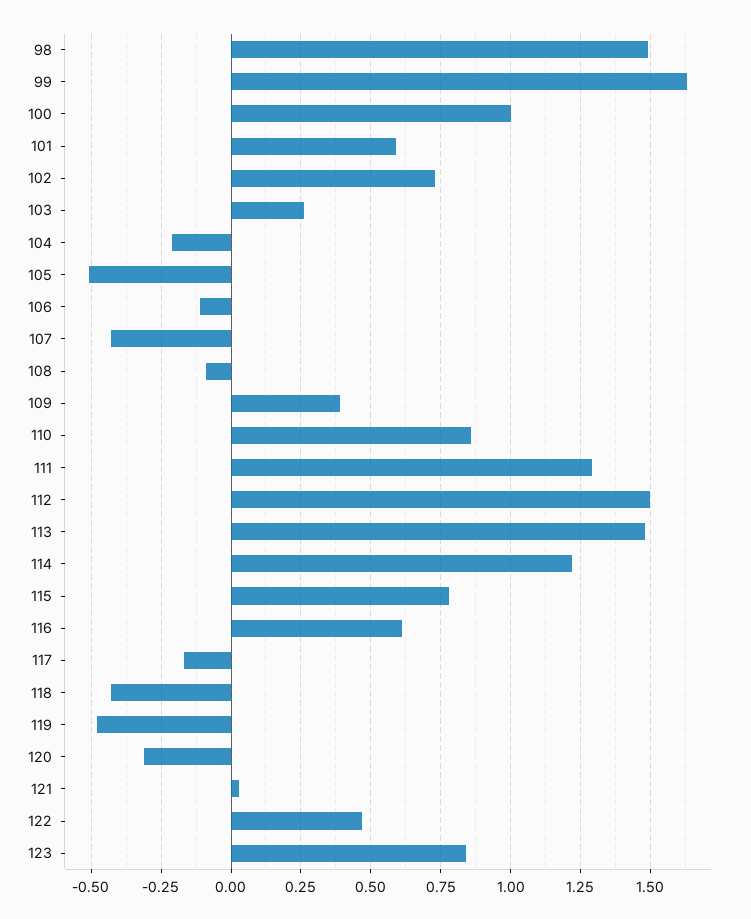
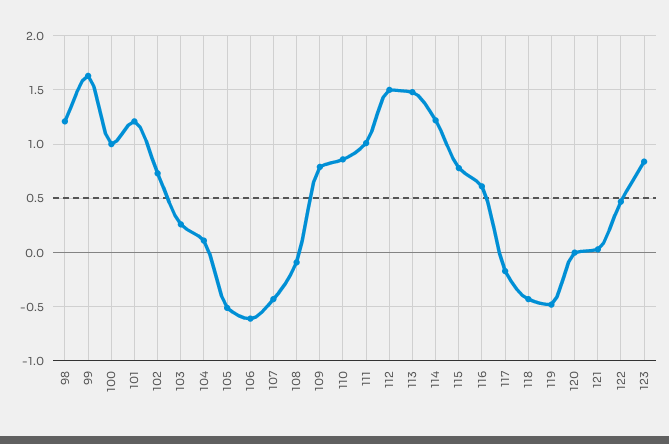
98: 1.5 -> 1.2
101: 0.6 -> 1.2
104: -0.2 -> 0.1
106: -0.1 -> -0.6
109: 0.4 -> 0.8
111: 1.3 -> 1
120: -0.3 -> 0

